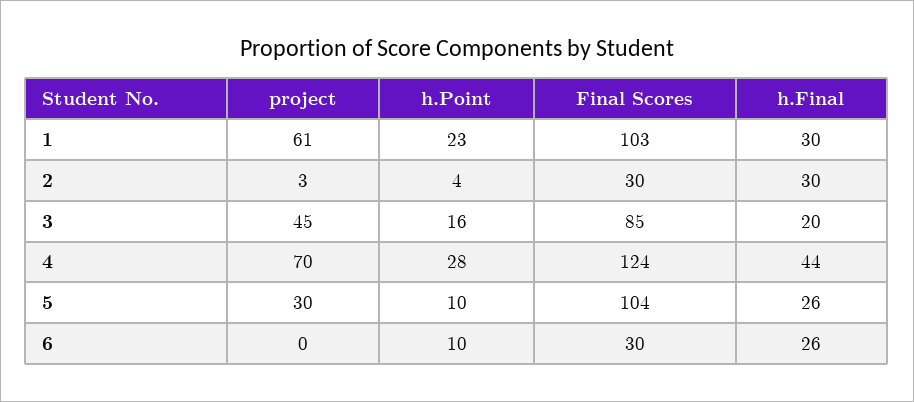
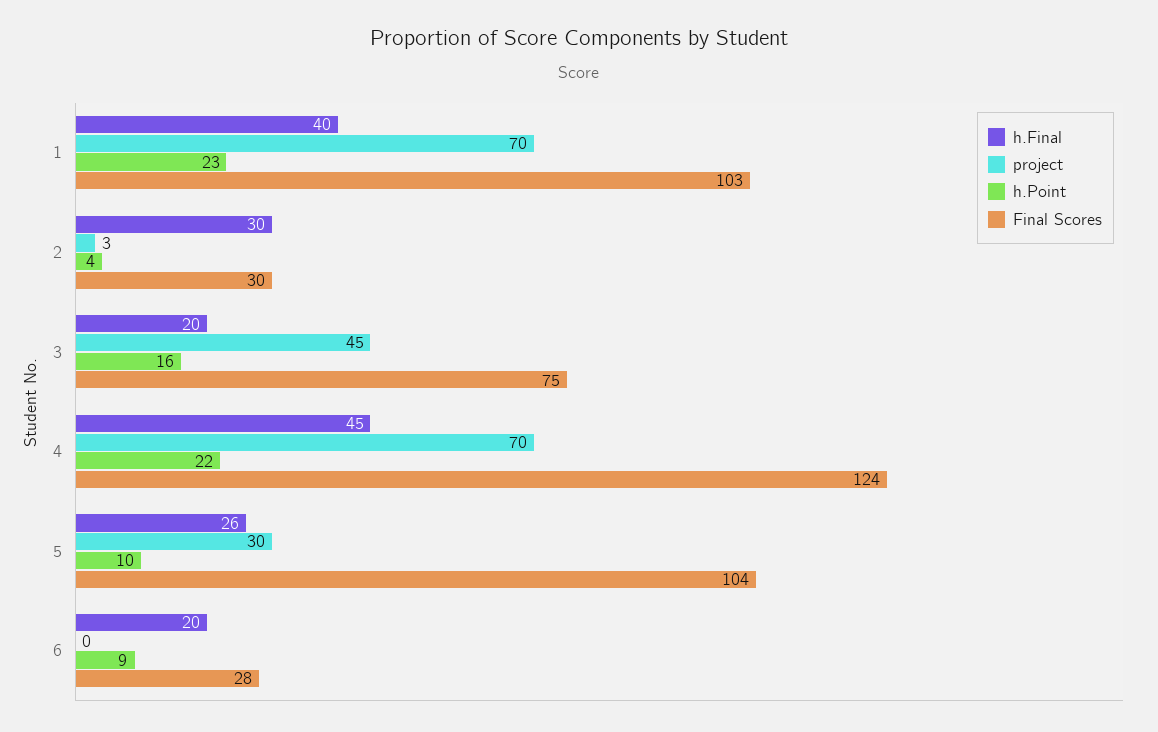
project, 1: 61 -> 70
h.Final, 1: 30 -> 40
Final Scores, 3: 85 -> 75
h.Point, 4: 28 -> 22
h.Final, 4: 44 -> 45
h.Point, 6: 10 -> 9
Final Scores, 6: 30 -> 28
h.Final, 6: 26 -> 20

